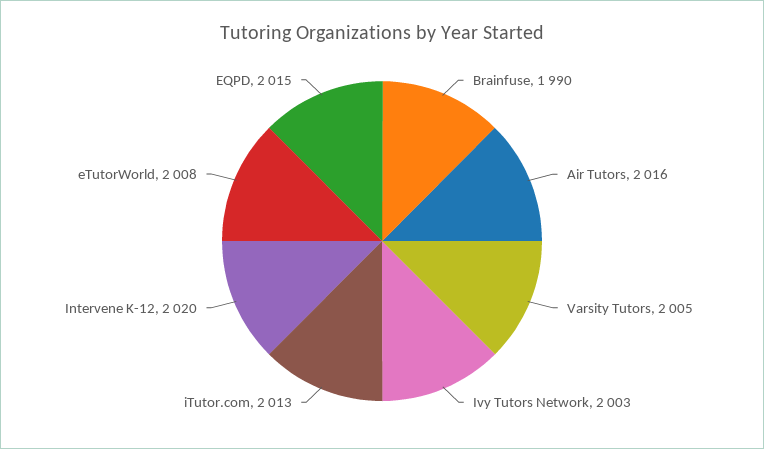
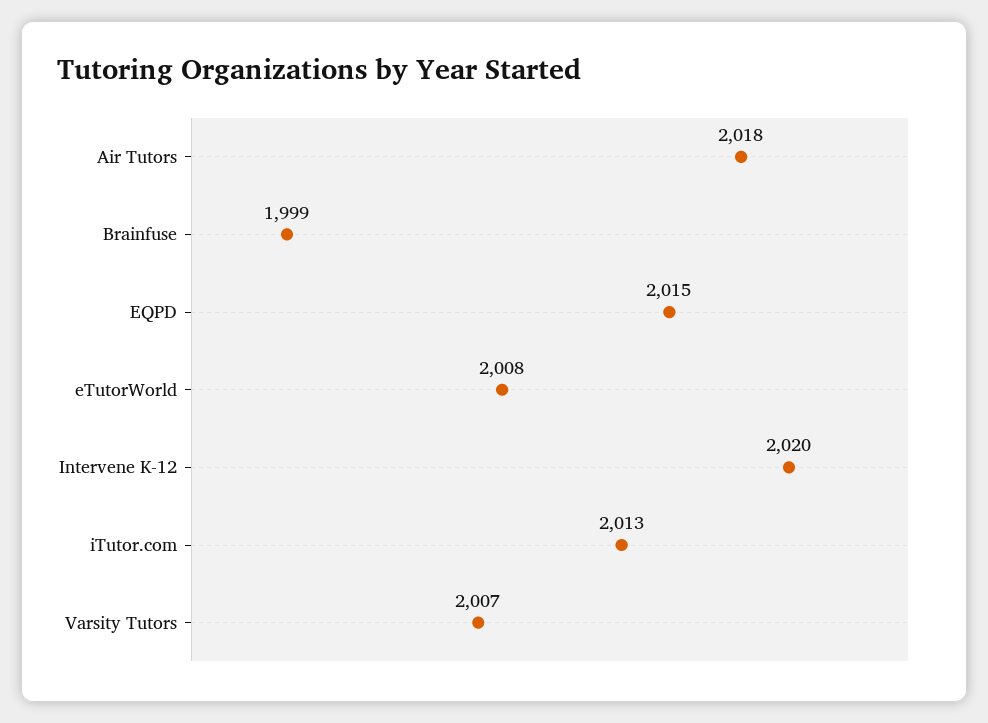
Brainfuse: 1990 -> 1999
Air Tutors: 2016 -> 2018
Varsity Tutors: 2005 -> 2007
Ivy Tutors Network: 2003 -> none

